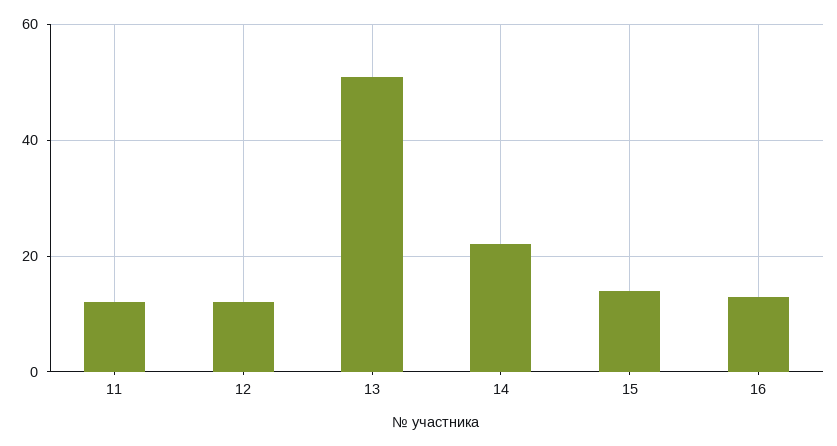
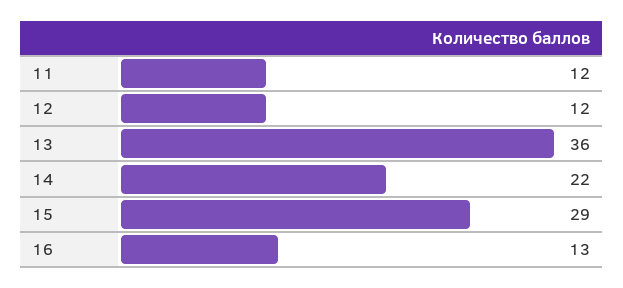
13: 50 -> 36
15: 15 -> 29

